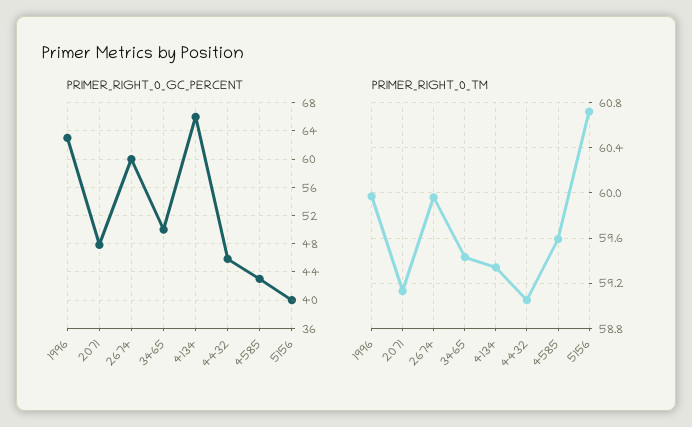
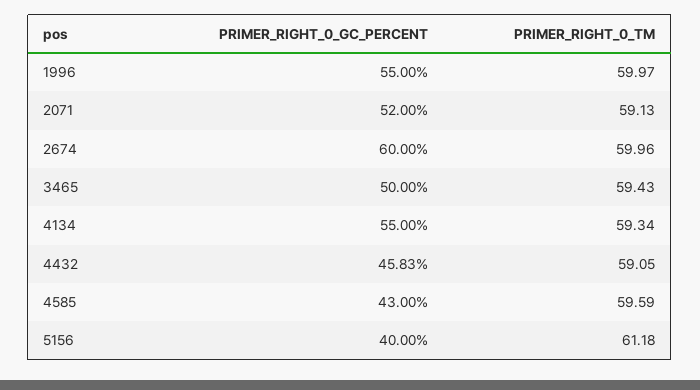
PRIMER_RIGHT_0_GC_PERCENT, 1996: 63 -> 55
PRIMER_RIGHT_0_GC_PERCENT, 2071: 48 -> 52
PRIMER_RIGHT_0_GC_PERCENT, 4134: 66 -> 55
PRIMER_RIGHT_0_TM, 5156: 60.7 -> 61.18

